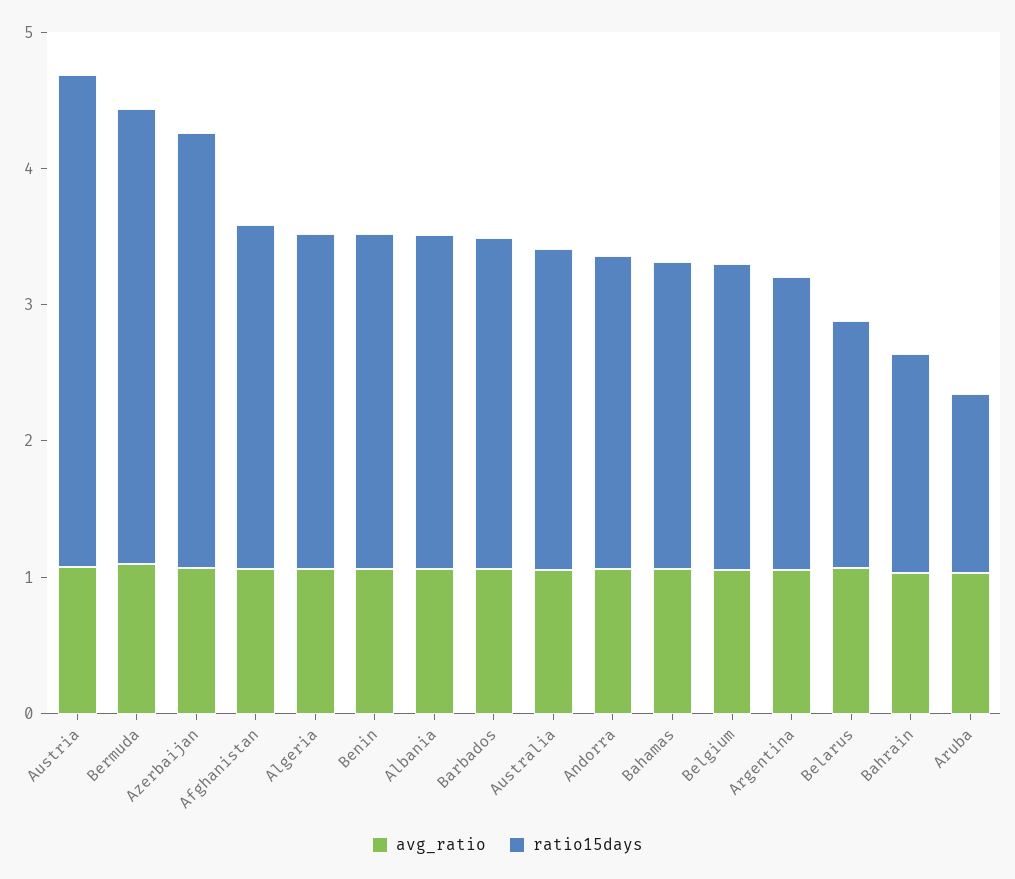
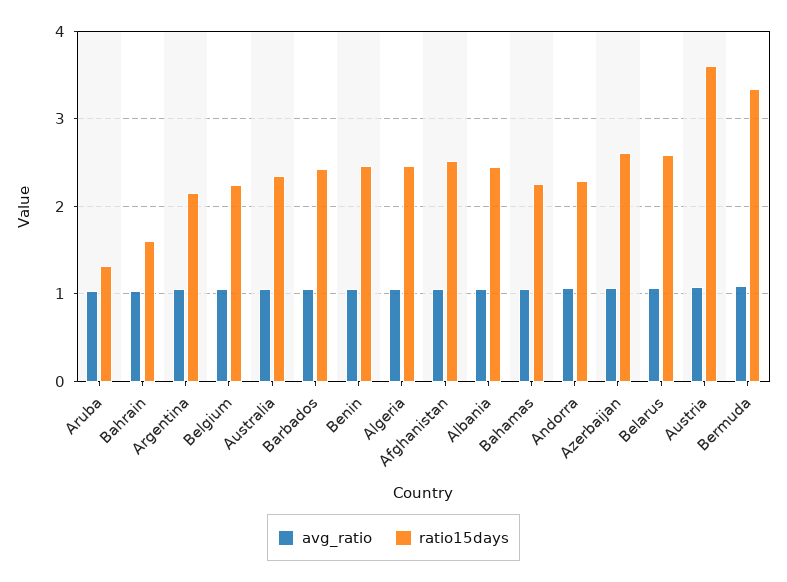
ratio15days, Azerbaijan: 3.2 -> 2.6
ratio15days, Belarus: 1.8 -> 2.6

